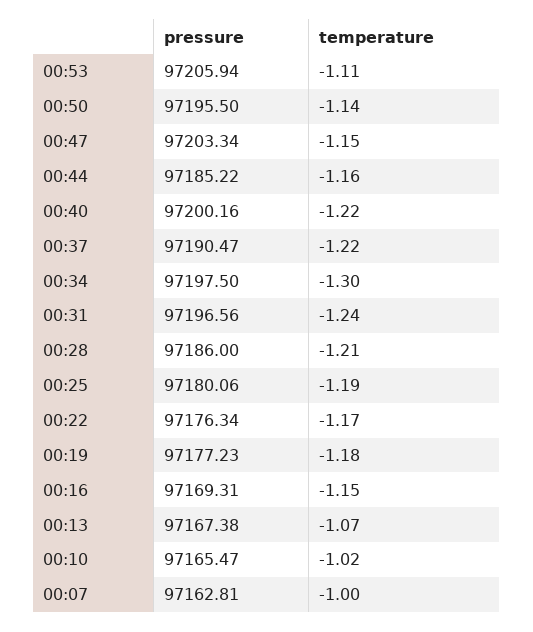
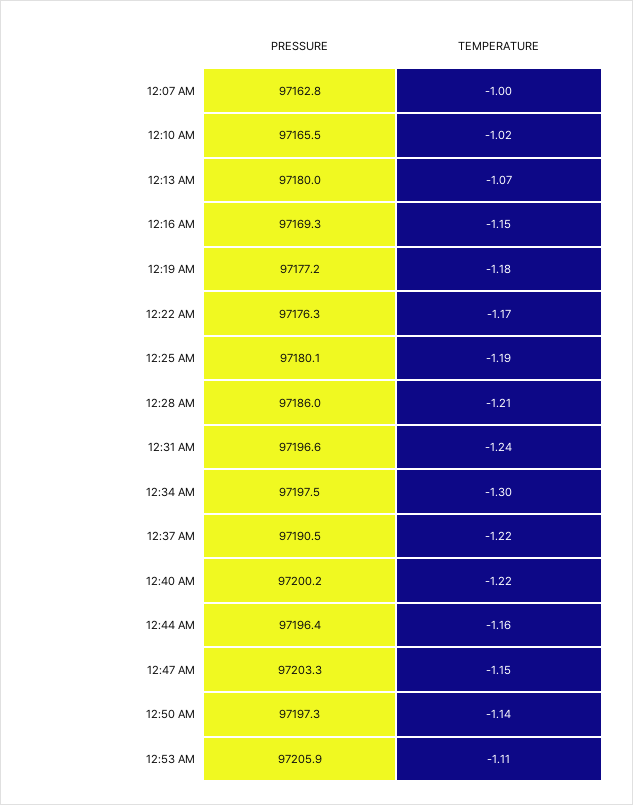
pressure, 00:50: 97195.5 -> 97197.3
pressure, 00:44: 97185.22 -> 97196.4
pressure, 00:13: 97167.38 -> 97180

